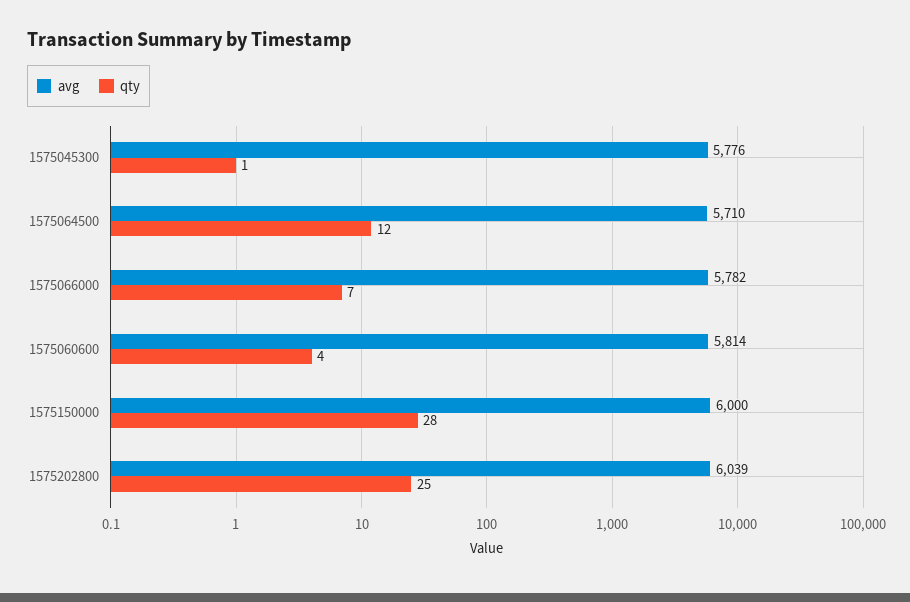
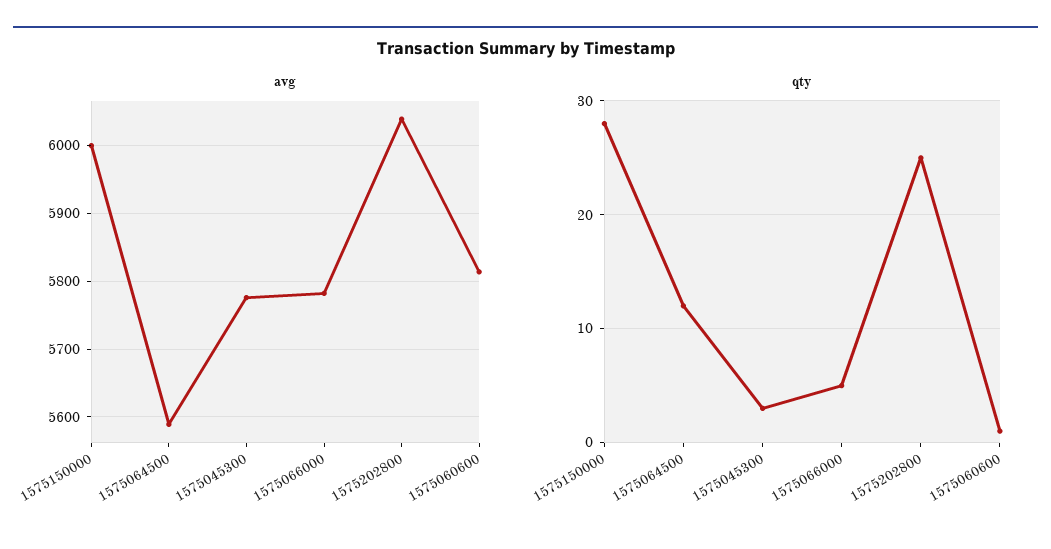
qty, 1575045300: 1 -> 3
avg, 1575064500: 5710 -> 5590
qty, 1575066000: 7 -> 5
qty, 1575060600: 4 -> 1

